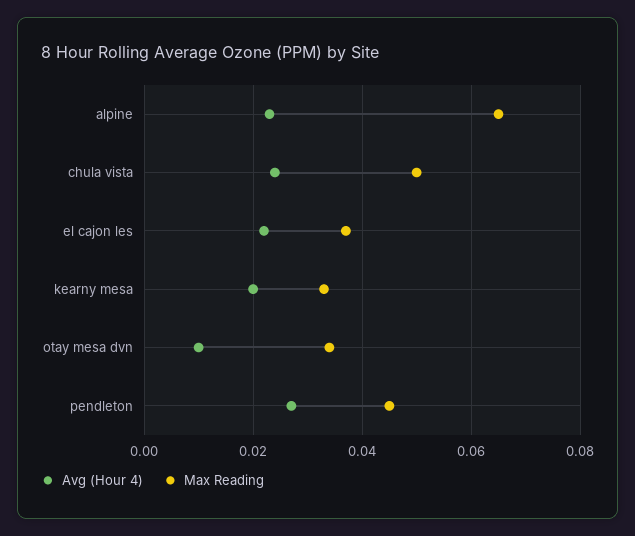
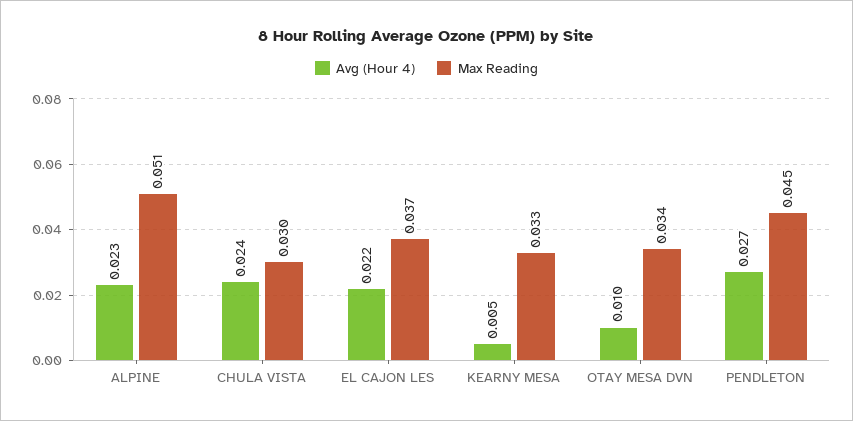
Max Reading, alpine: 0.065 -> 0.051
Max Reading, chula vista: 0.05 -> 0.03
Avg (Hour 4), kearny mesa: 0.02 -> 0.005

